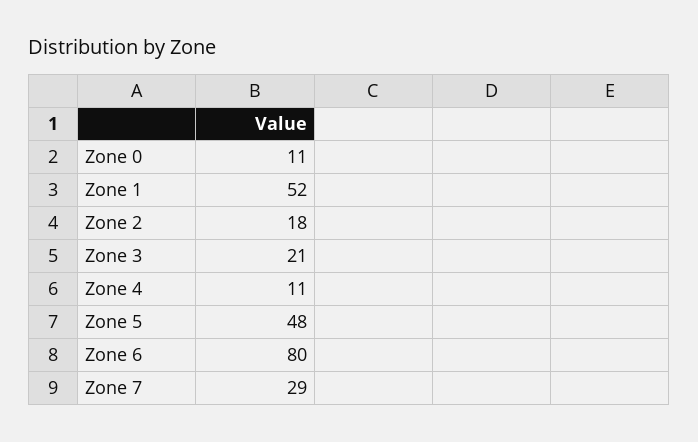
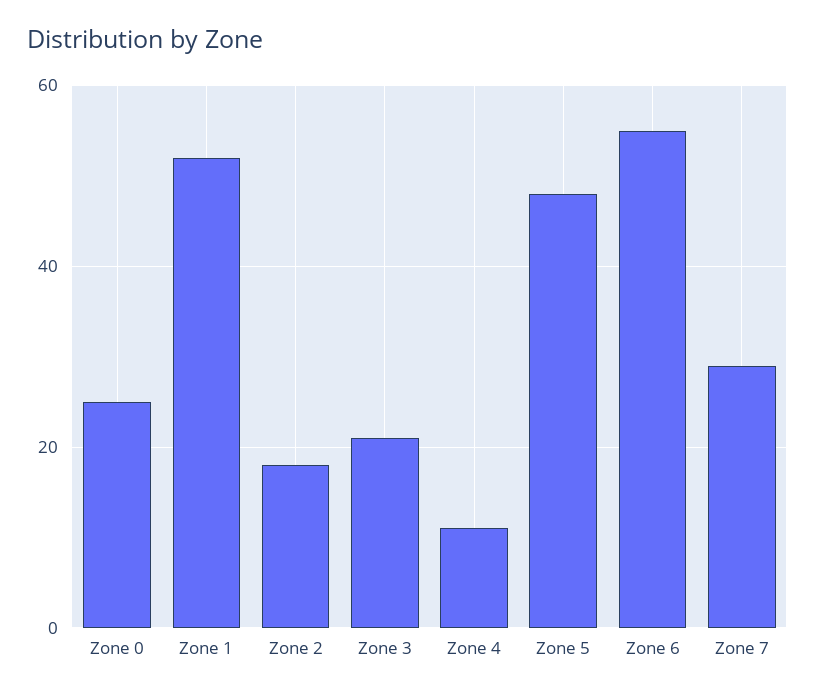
Zone 0: 11 -> 25
Zone 6: 80 -> 55

